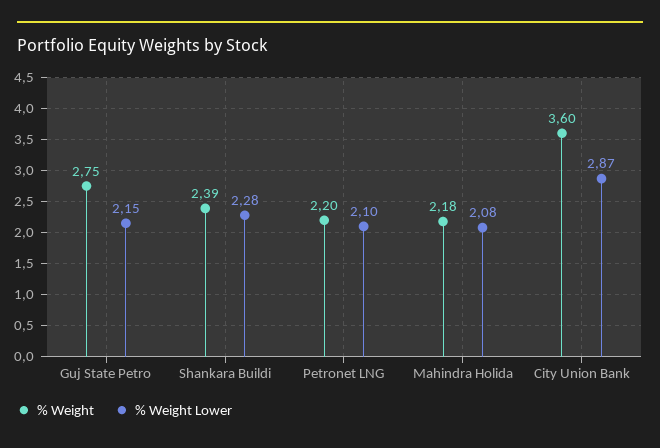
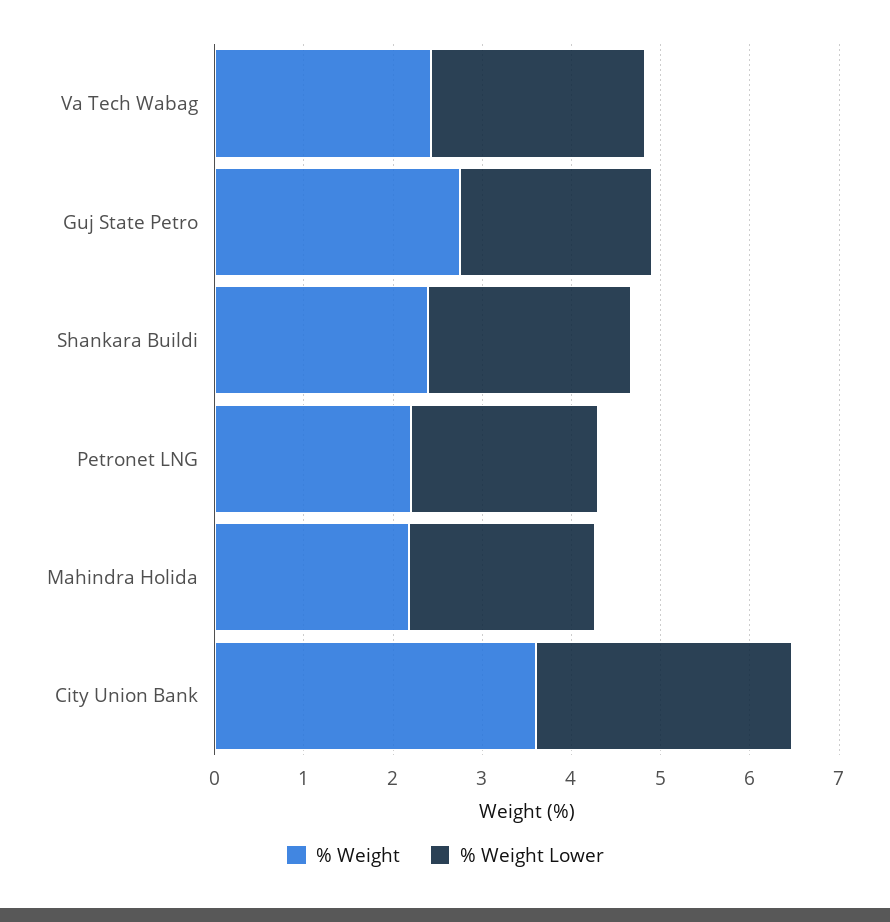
% Weight, Va Tech Wabag: none -> 2.4
% Weight Lower, Va Tech Wabag: none -> 2.4

